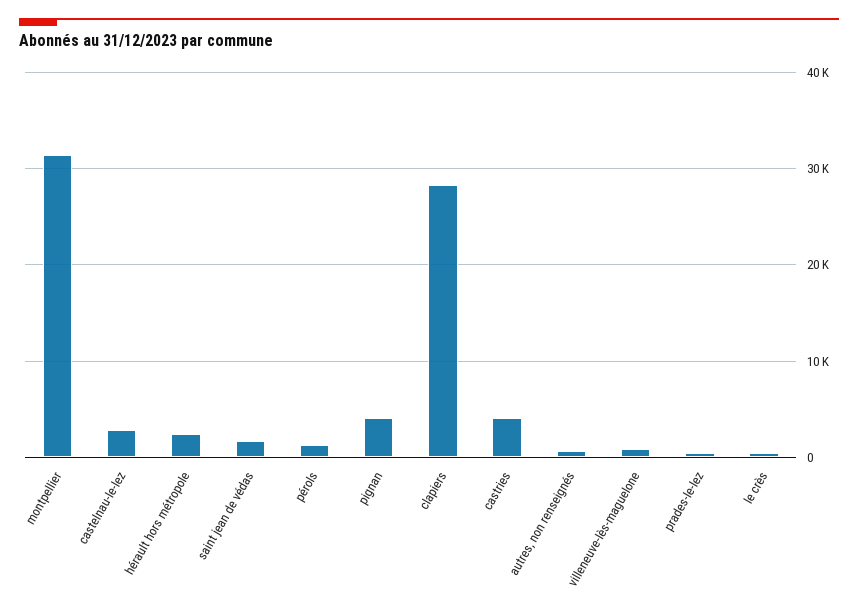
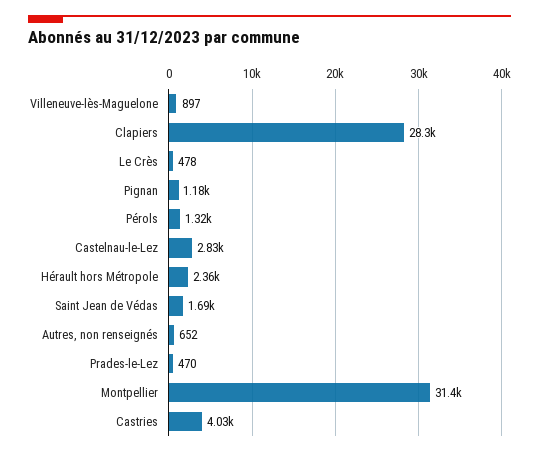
pignan: 4000 -> 1180

